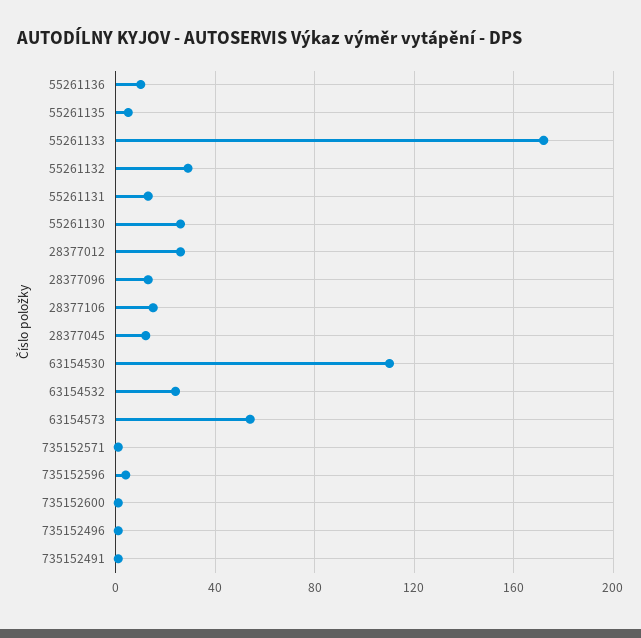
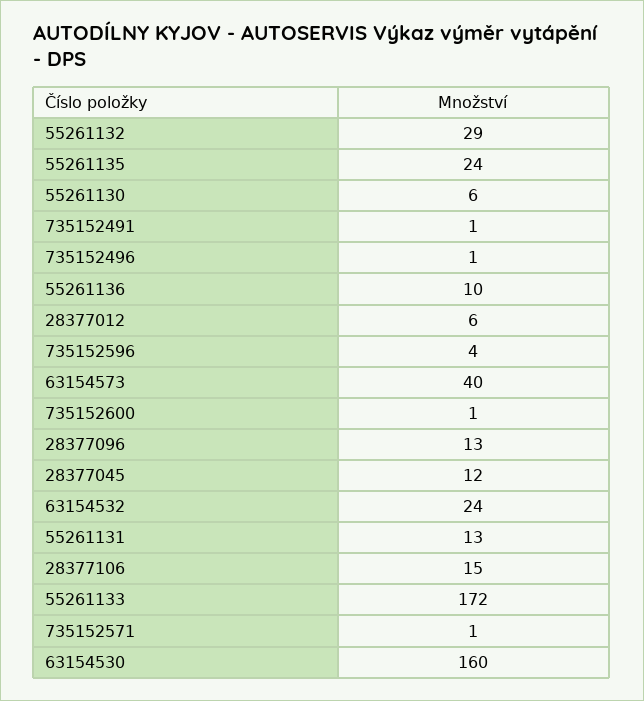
55261135: 5 -> 24
55261130: 25 -> 6
28377012: 25 -> 6
63154530: 110 -> 160
63154573: 55 -> 40

